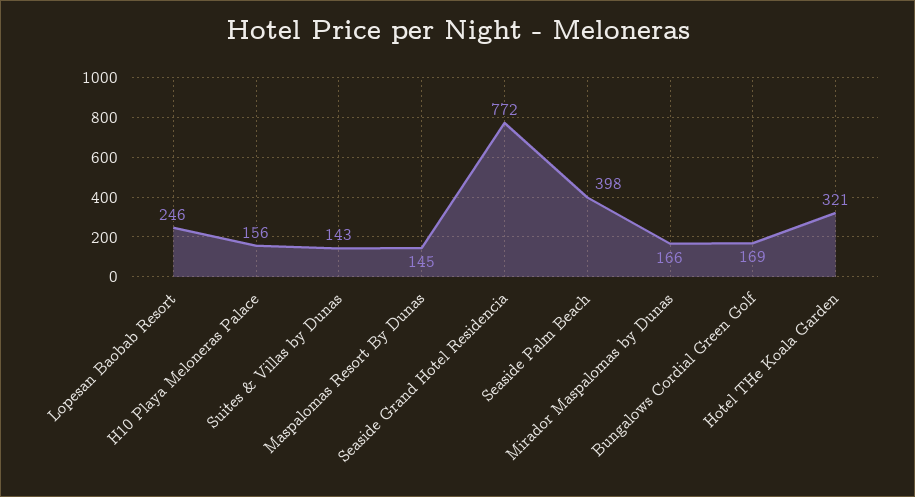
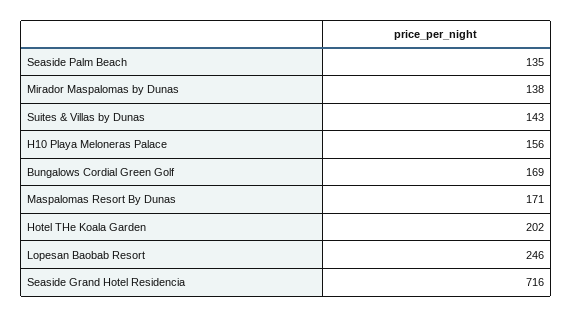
Maspalomas Resort By Dunas: 145 -> 171
Seaside Grand Hotel Residencia: 772 -> 716
Seaside Palm Beach: 398 -> 135
Mirador Maspalomas by Dunas: 166 -> 138
Hotel THe Koala Garden: 321 -> 202

